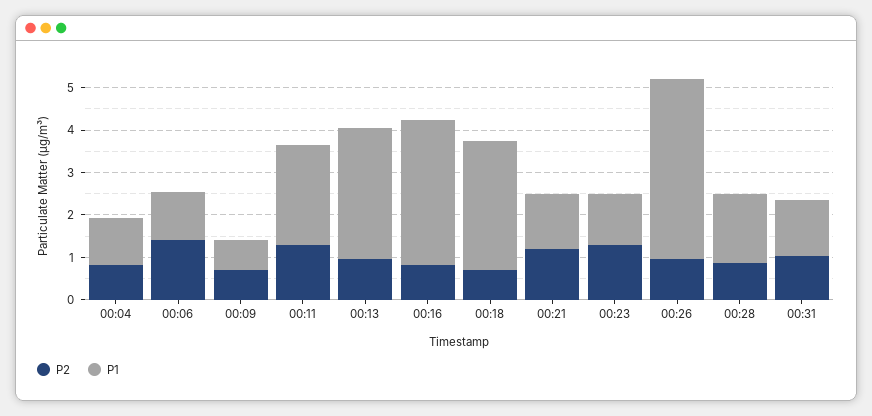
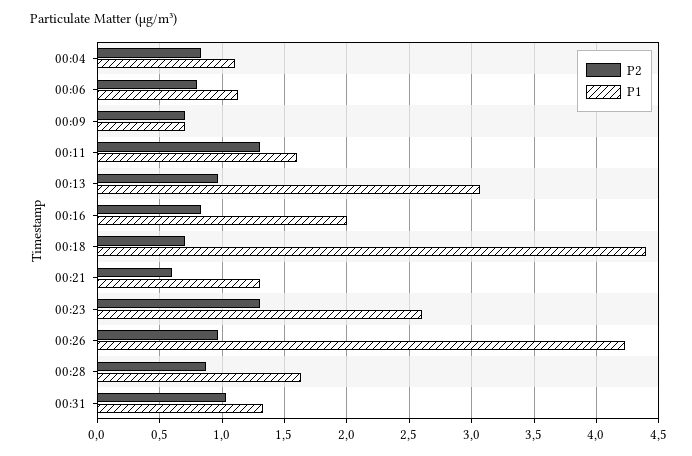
P2, 00:06: 1.4 -> 0.8
P1, 00:11: 2.4 -> 1.6
P1, 00:16: 3.4 -> 2
P1, 00:18: 3 -> 4.4
P2, 00:21: 1.2 -> 0.6
P1, 00:23: 1.2 -> 2.6

